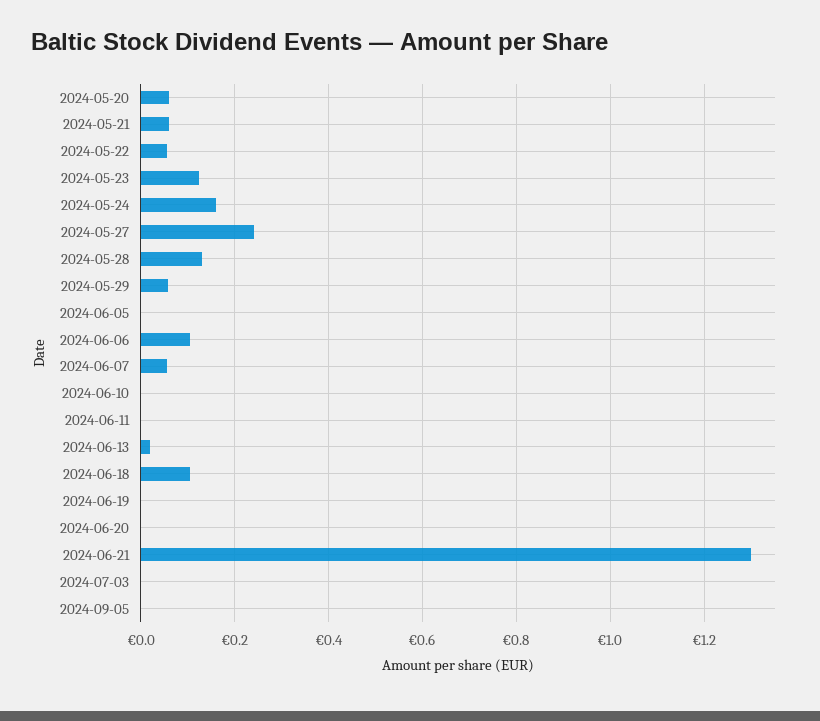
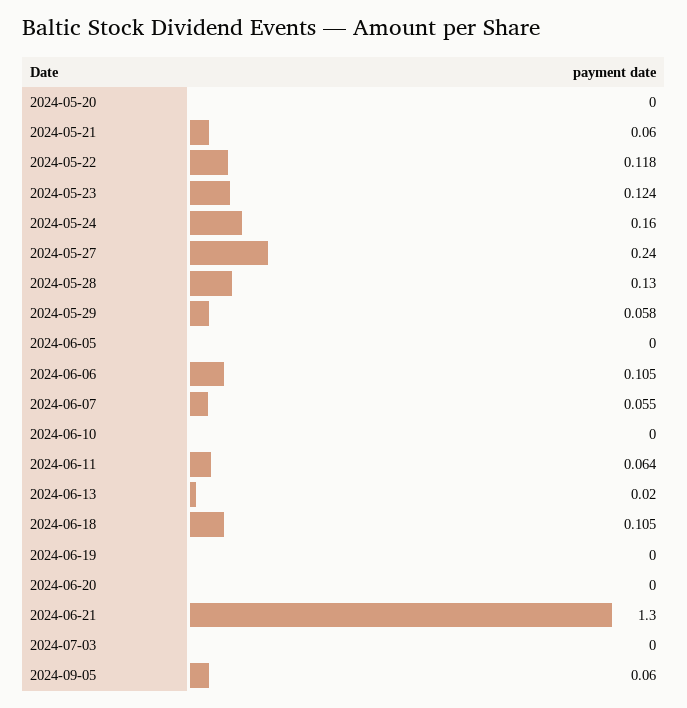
2024-05-20: 0.06 -> 0
2024-05-22: 0.06 -> 0.118
2024-06-11: 0 -> 0.064
2024-09-05: 0 -> 0.06

